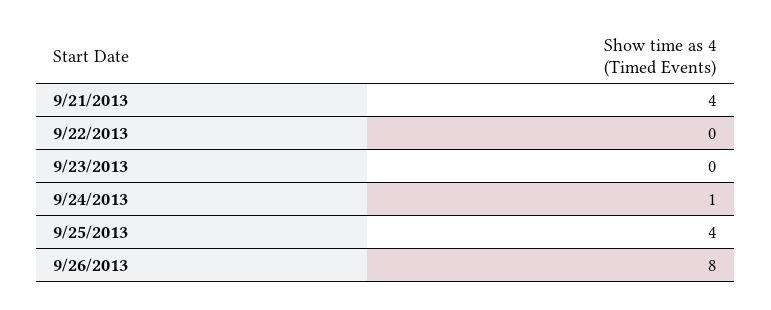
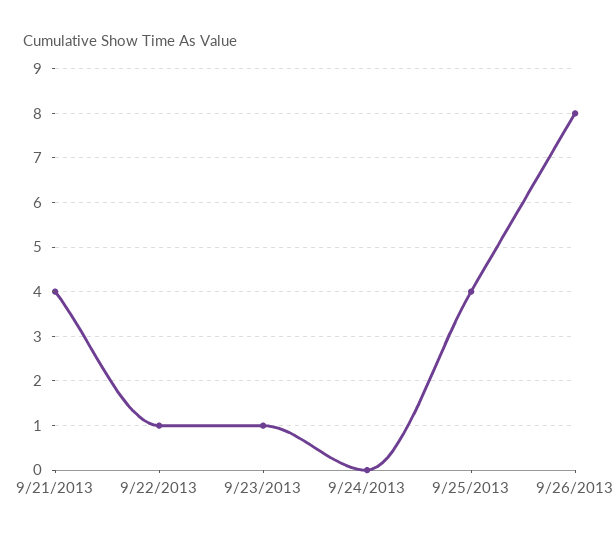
9/22/2013: 0 -> 1
9/23/2013: 0 -> 1
9/24/2013: 1 -> 0

